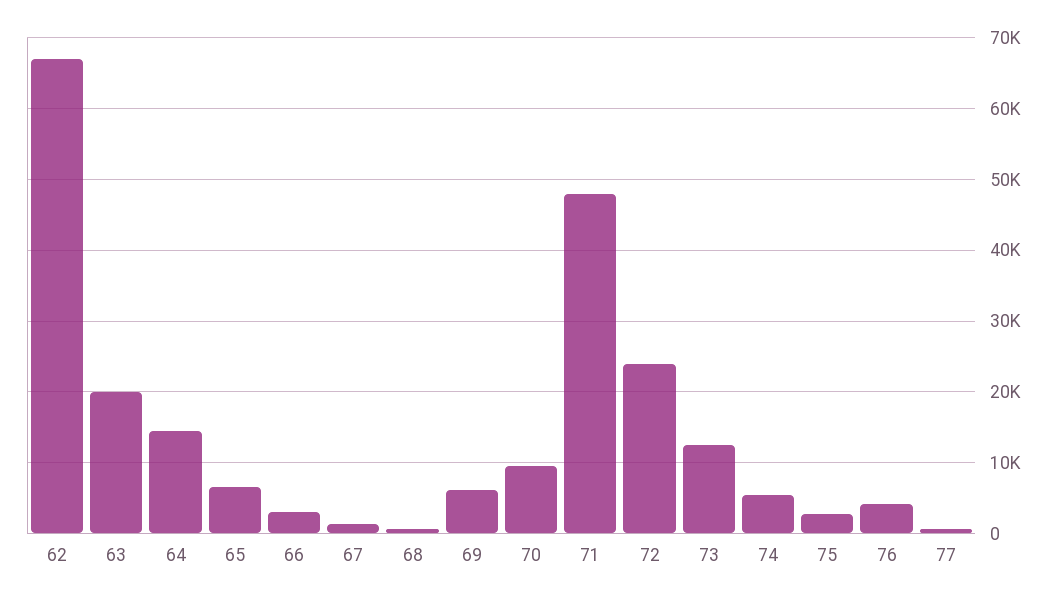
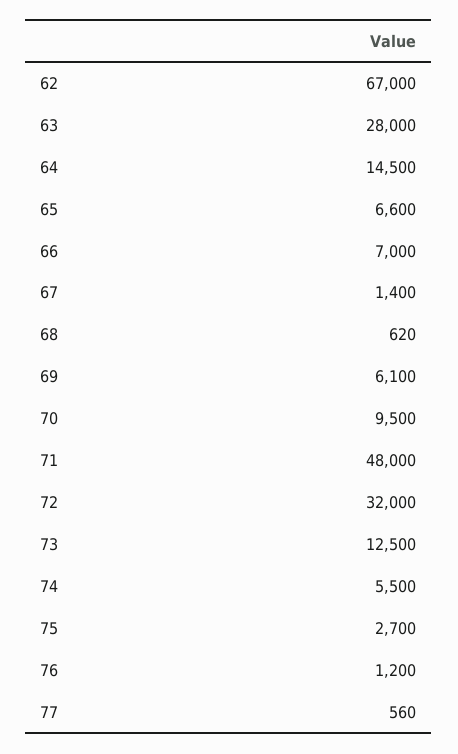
63: 20000 -> 28000
66: 3000 -> 7000
72: 24000 -> 32000
76: 4000 -> 1200

